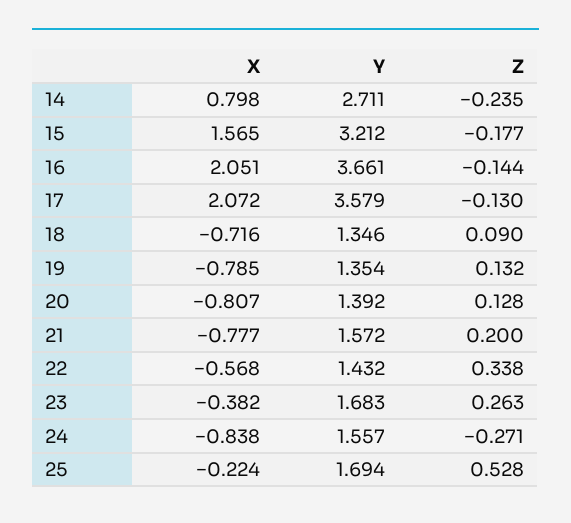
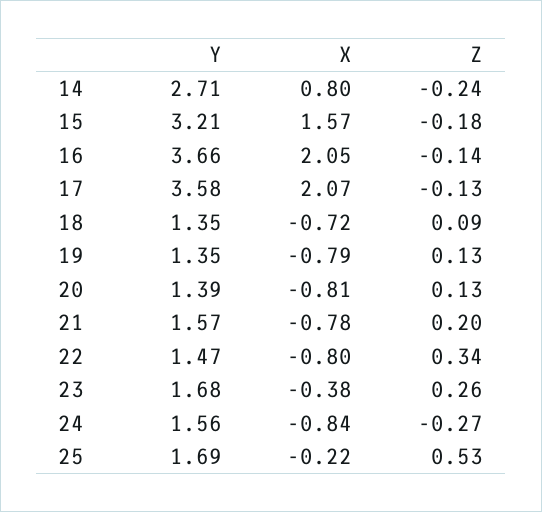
X, 22: -0.568 -> -0.8
Y, 22: 1.432 -> 1.47

